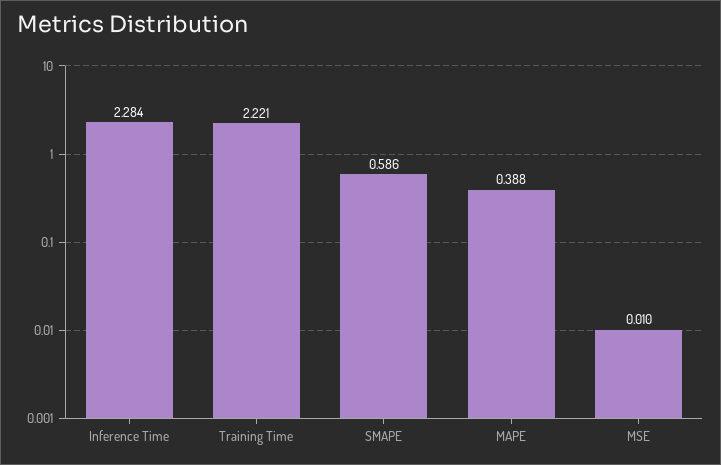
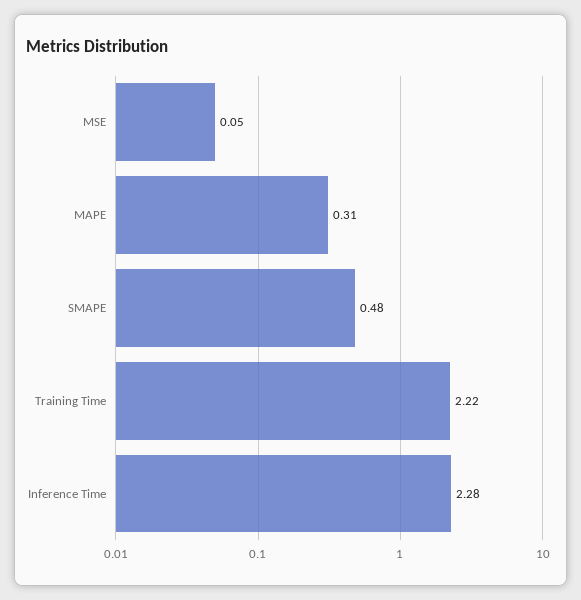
SMAPE: 0.586 -> 0.48
MAPE: 0.388 -> 0.31
MSE: 0.01 -> 0.05

